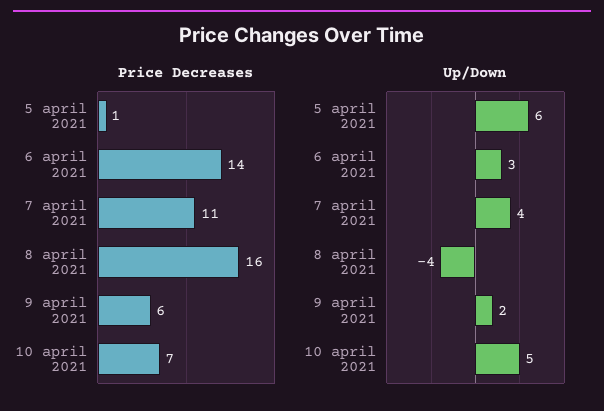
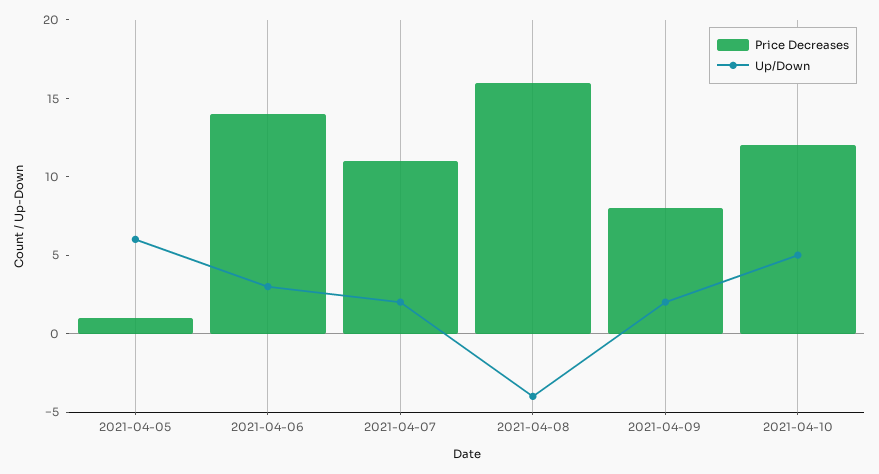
Price Decreases, 9 april 2021: 6 -> 8
Price Decreases, 10 april 2021: 7 -> 12
Up/Down, 7 april 2021: 4 -> 2

